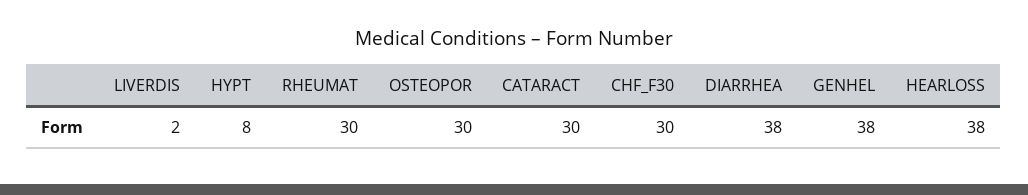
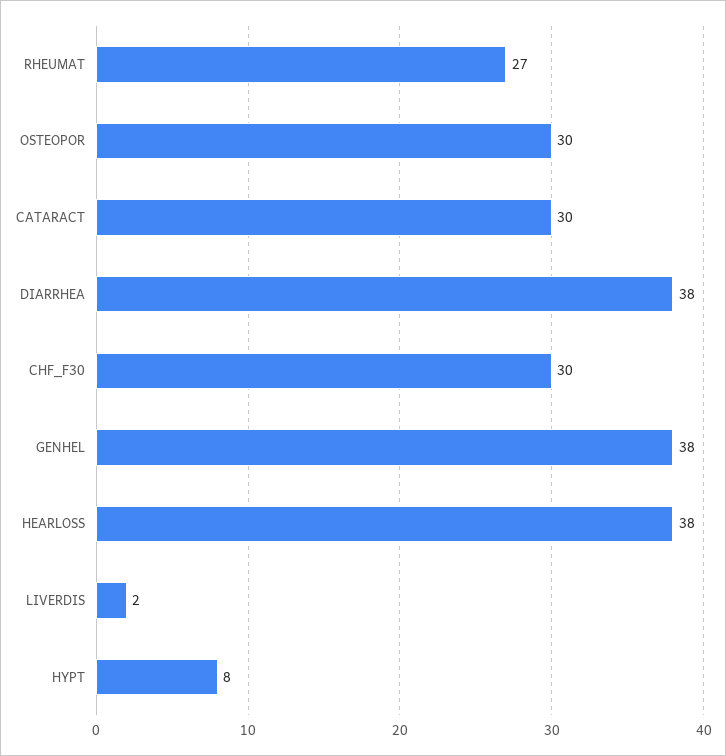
RHEUMAT: 30 -> 27

